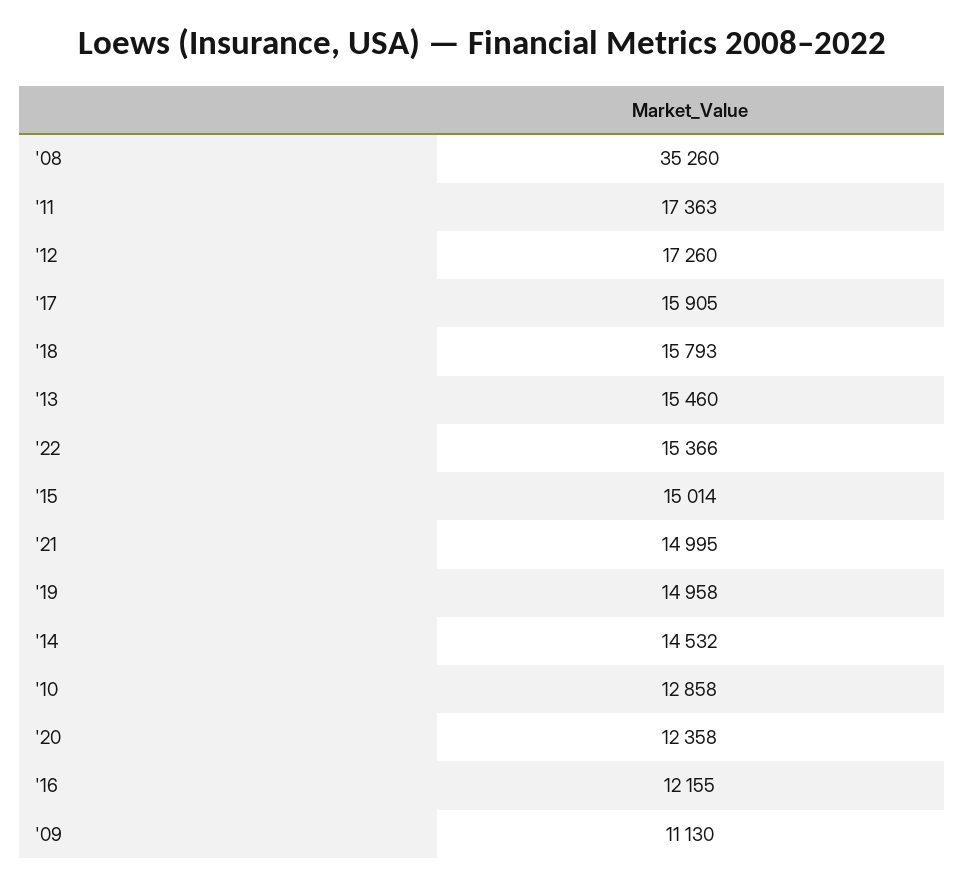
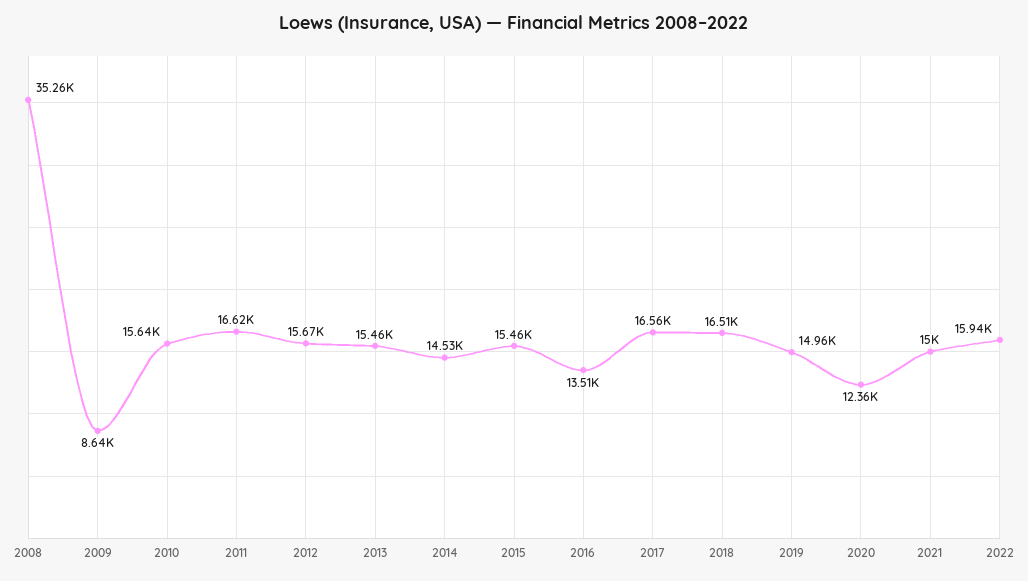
'11: 17363 -> 16620
'12: 17260 -> 15670
'17: 15905 -> 16560
'18: 15793 -> 16510
'22: 15366 -> 15940
'15: 15014 -> 15460
'10: 12858 -> 15640
'16: 12155 -> 13510
'09: 11130 -> 8640

